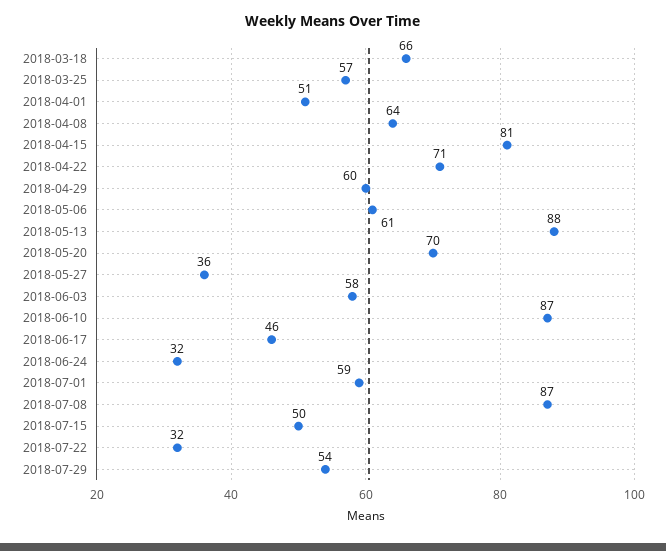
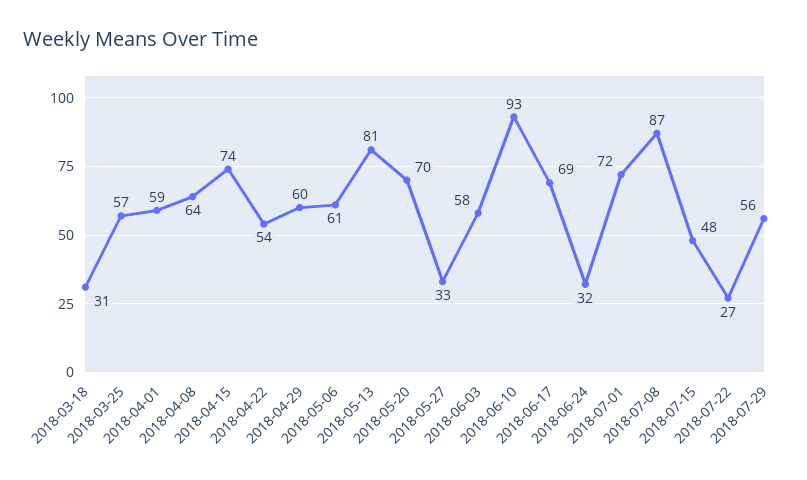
2018-03-18: 66 -> 31
2018-04-01: 51 -> 59
2018-04-15: 81 -> 74
2018-04-22: 71 -> 54
2018-05-13: 88 -> 81
2018-05-27: 36 -> 33
2018-06-10: 87 -> 93
2018-06-17: 46 -> 69
2018-07-01: 59 -> 72
2018-07-15: 50 -> 48
2018-07-22: 32 -> 27
2018-07-29: 54 -> 56

